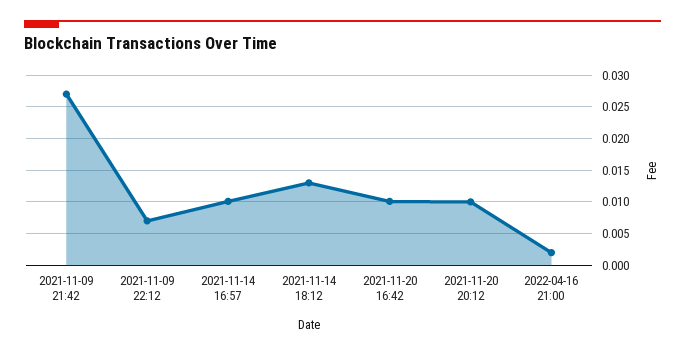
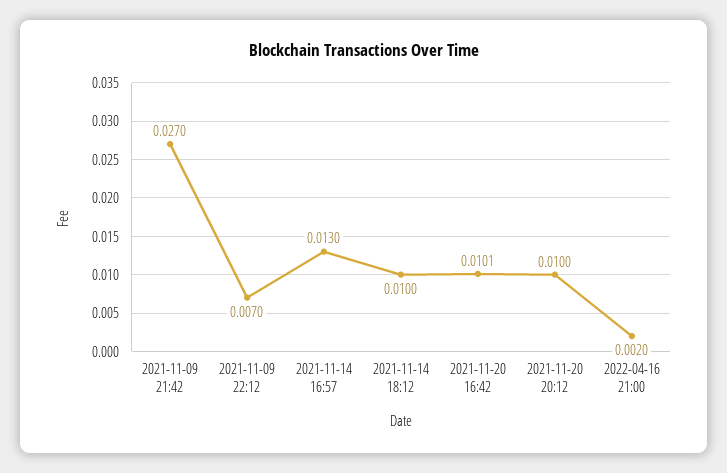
2021-11-14 16:57: 0.01 -> 0.013
2021-11-14 18:12: 0.013 -> 0.01

